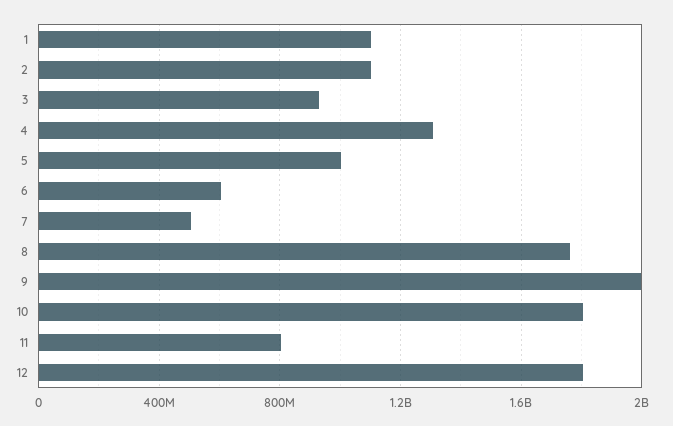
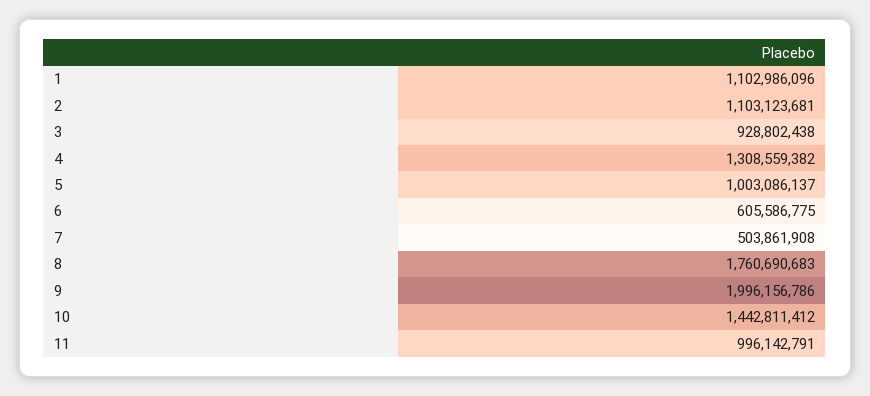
10: 1800000000 -> 1442811412
11: 800000000 -> 996142791
12: 1800000000 -> none

